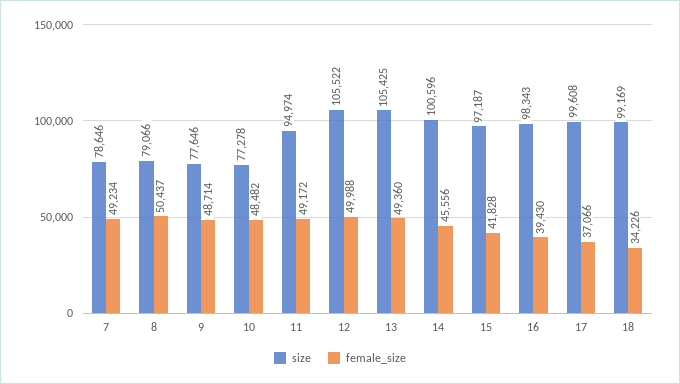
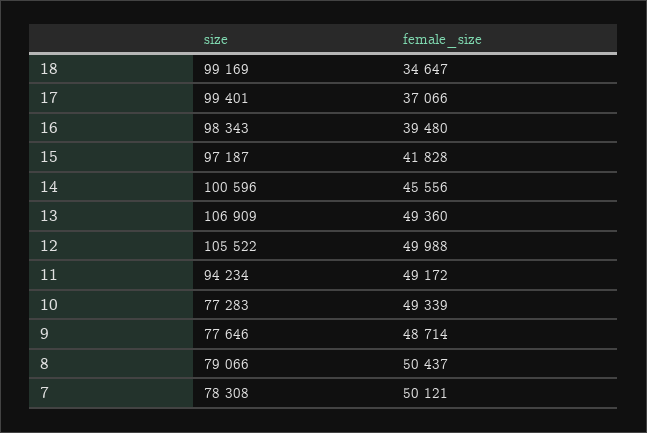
size, 7: 78646 -> 78308
female_size, 7: 49234 -> 50121
size, 10: 77278 -> 77283
female_size, 10: 48482 -> 49339
size, 11: 94974 -> 94234
size, 13: 105425 -> 106909
female_size, 16: 39430 -> 39480
size, 17: 99608 -> 99401
female_size, 18: 34226 -> 34647

